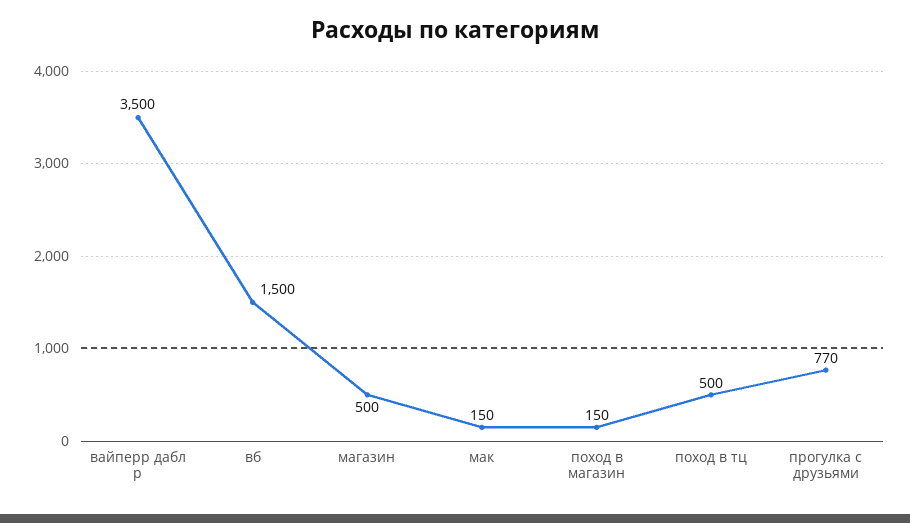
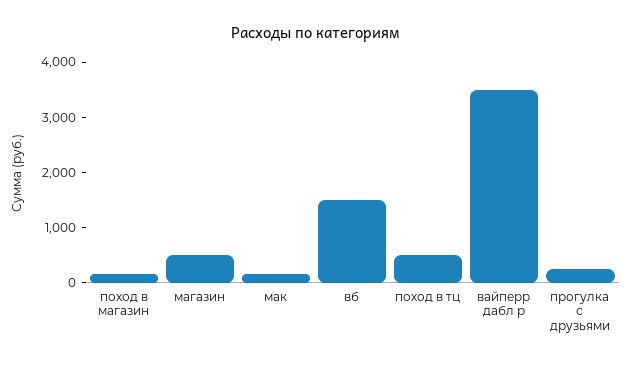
прогулка с друзьями: 770 -> 200

